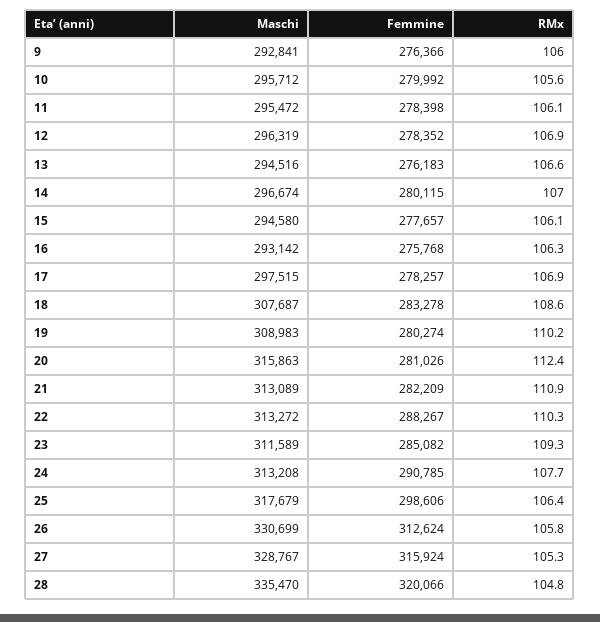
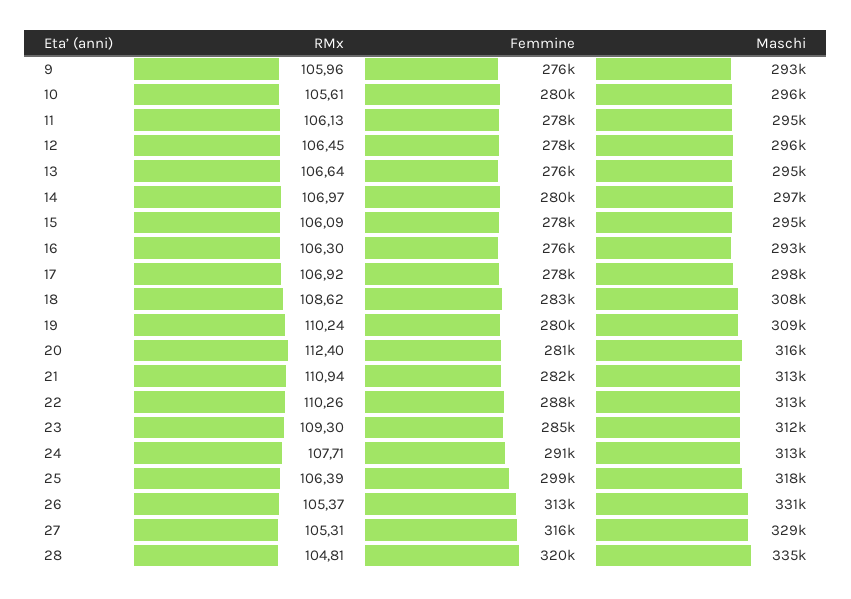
RMx, 12: 106.9 -> 106.45
RMx, 26: 105.8 -> 105.37

